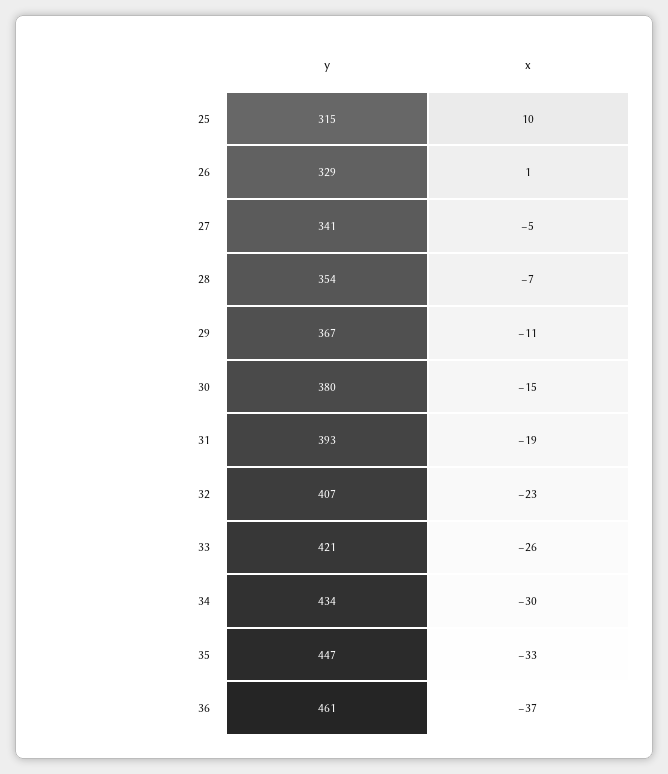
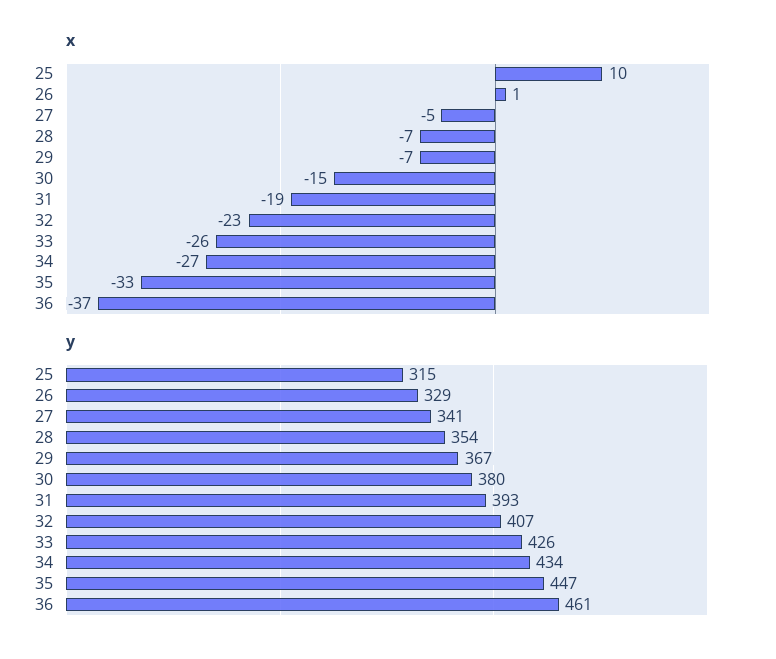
x, 29: -11 -> -7
y, 33: 421 -> 426
x, 34: -30 -> -27

